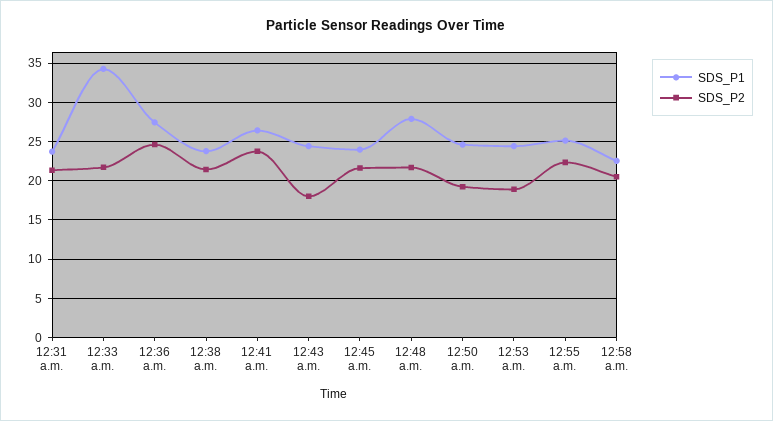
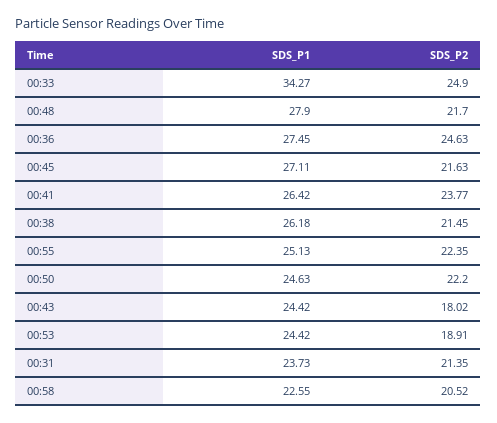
SDS_P2, 12:33 a.m.: 22 -> 24.9
SDS_P1, 12:38 a.m.: 24 -> 26.18
SDS_P1, 12:45 a.m.: 24 -> 27.11
SDS_P2, 12:50 a.m.: 19 -> 22.2

